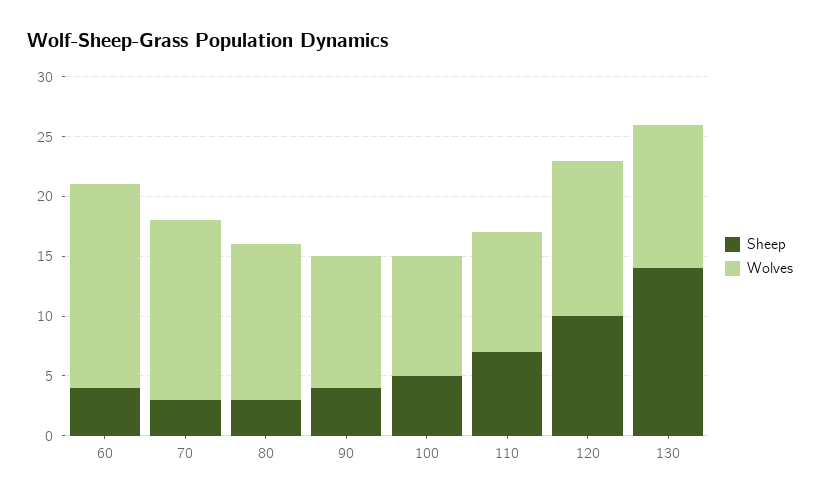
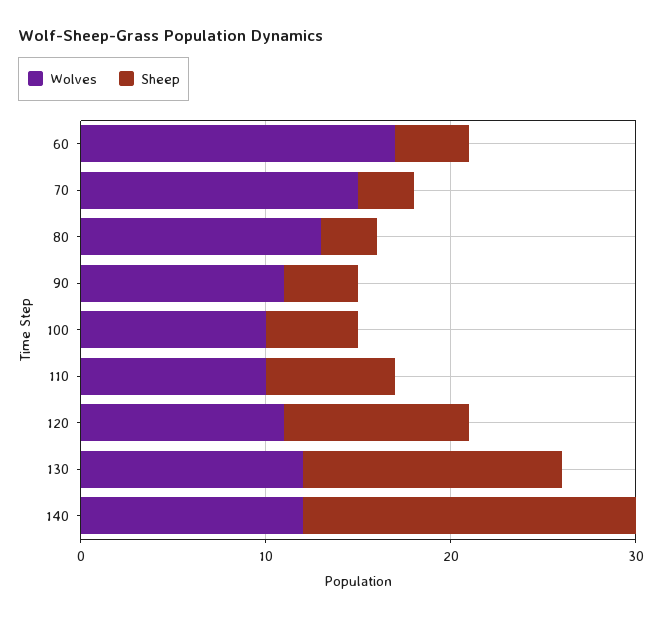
Wolves, 120: 13 -> 11
Wolves, 140: none -> 12
Sheep, 140: none -> 18

